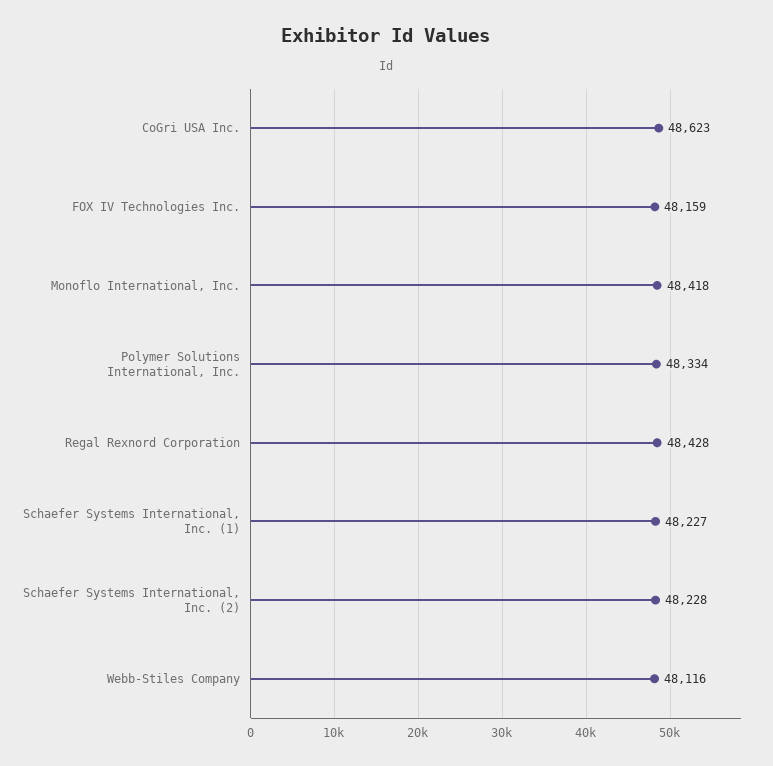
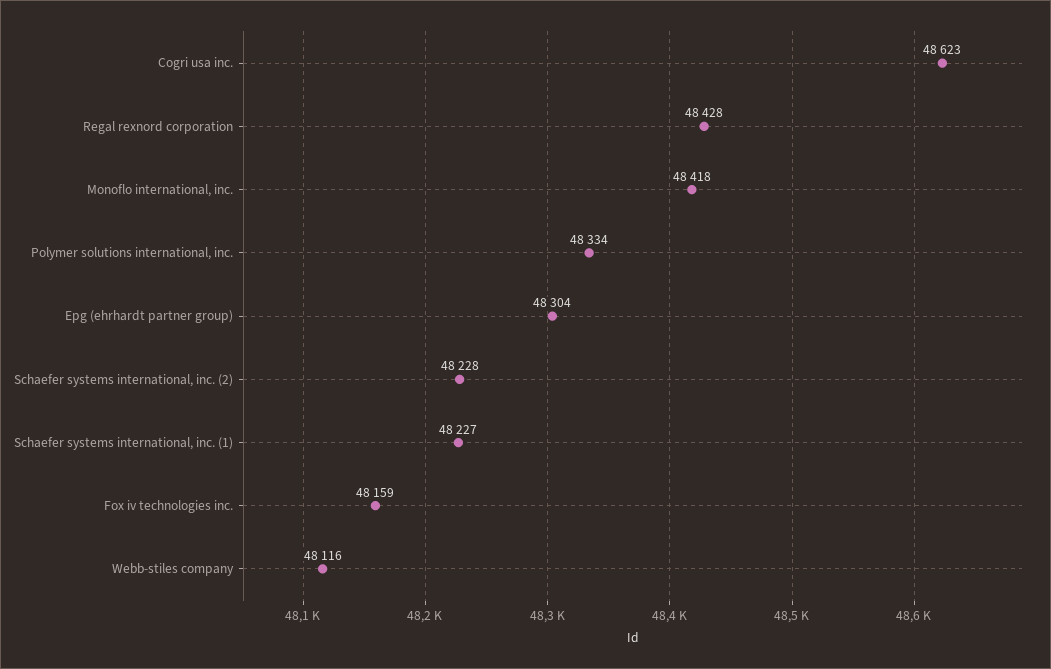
Epg (ehrhardt partner group): none -> 48304

